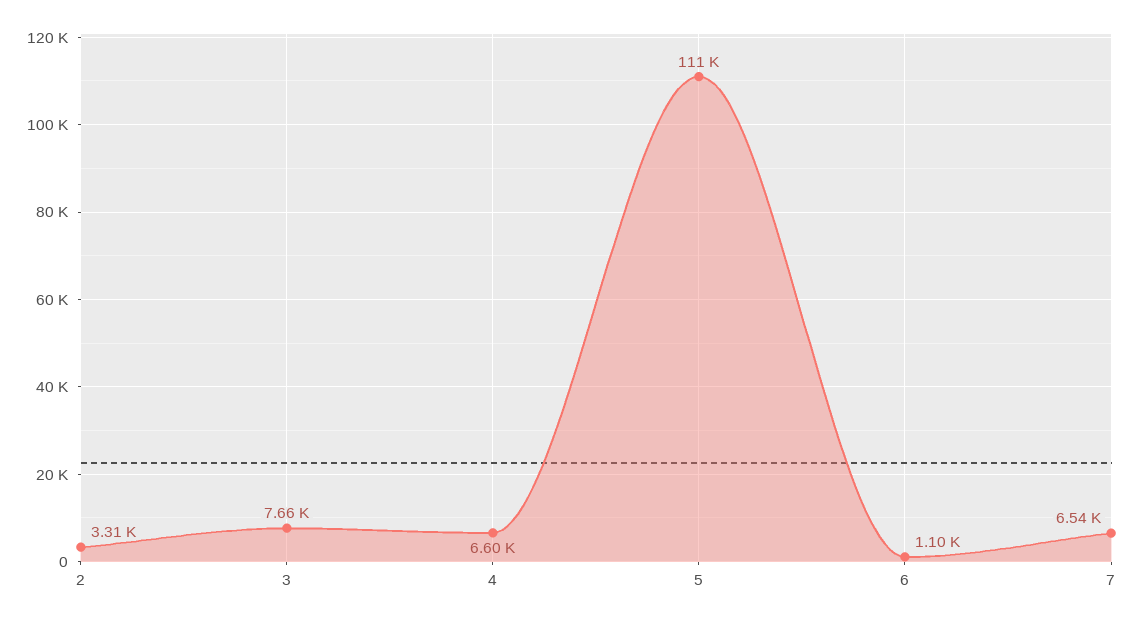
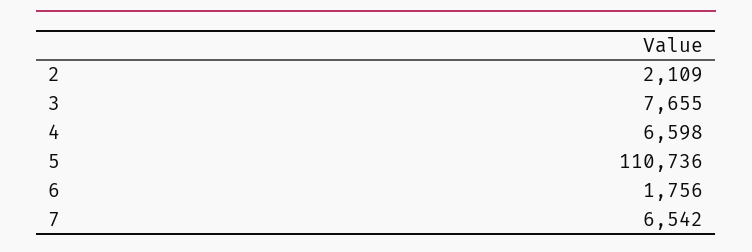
2: 3310 -> 2109
6: 1100 -> 1756

